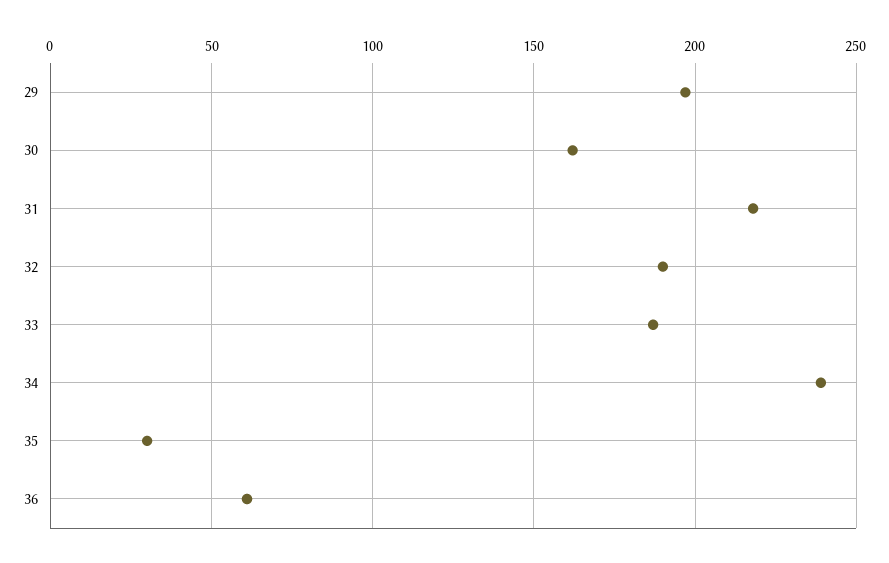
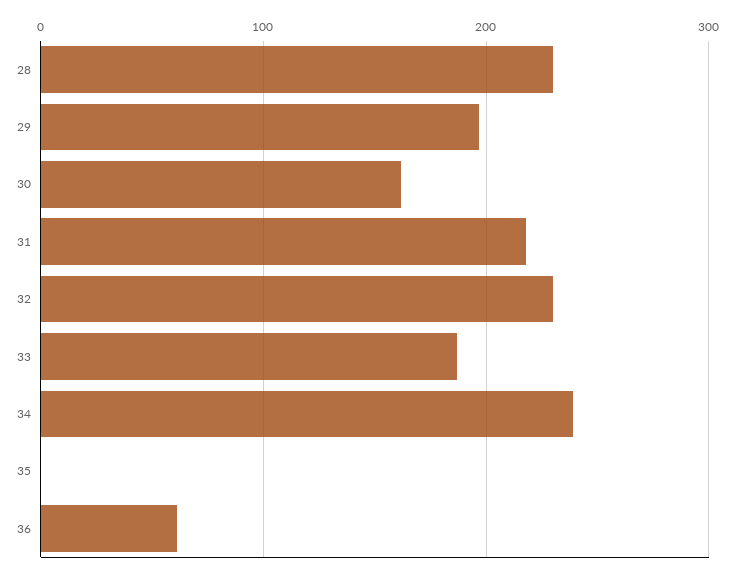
32: 190 -> 230
35: 30 -> 0
28: none -> 230

